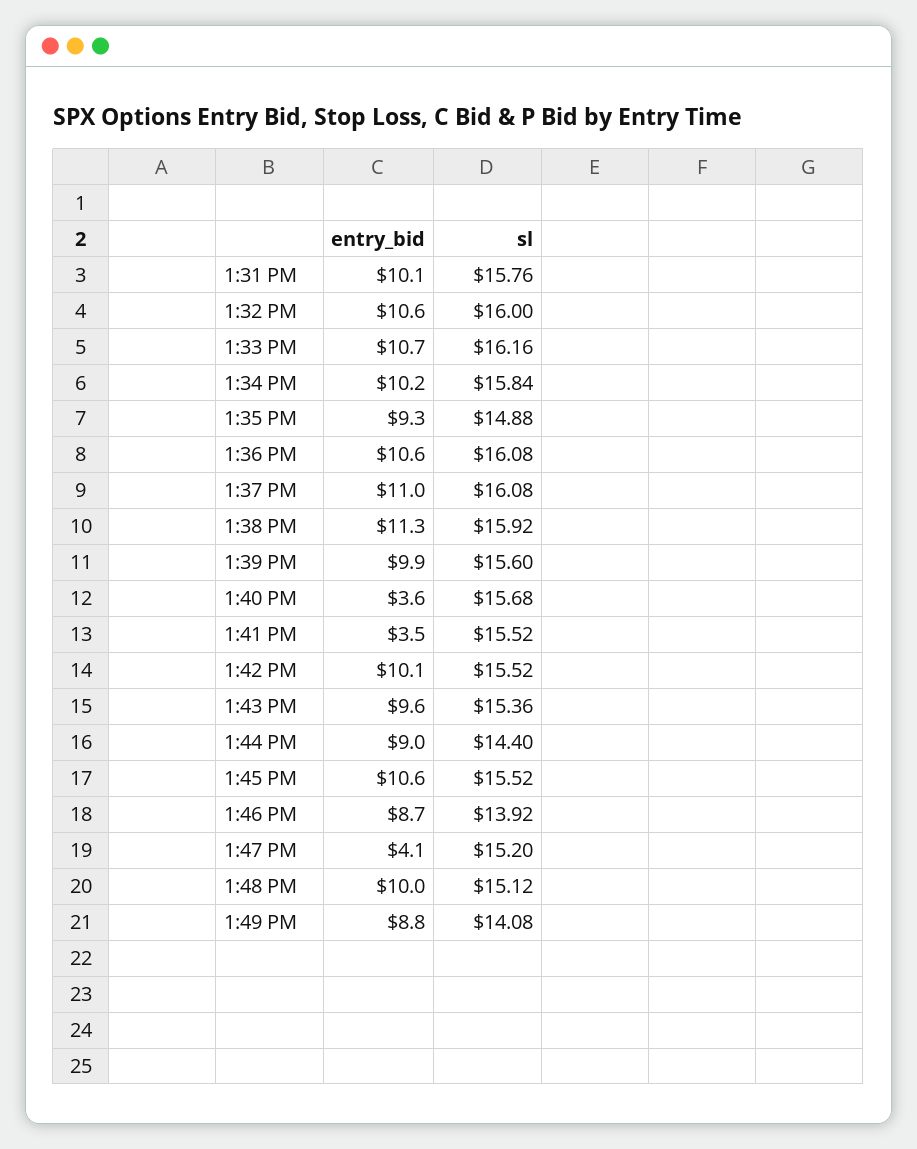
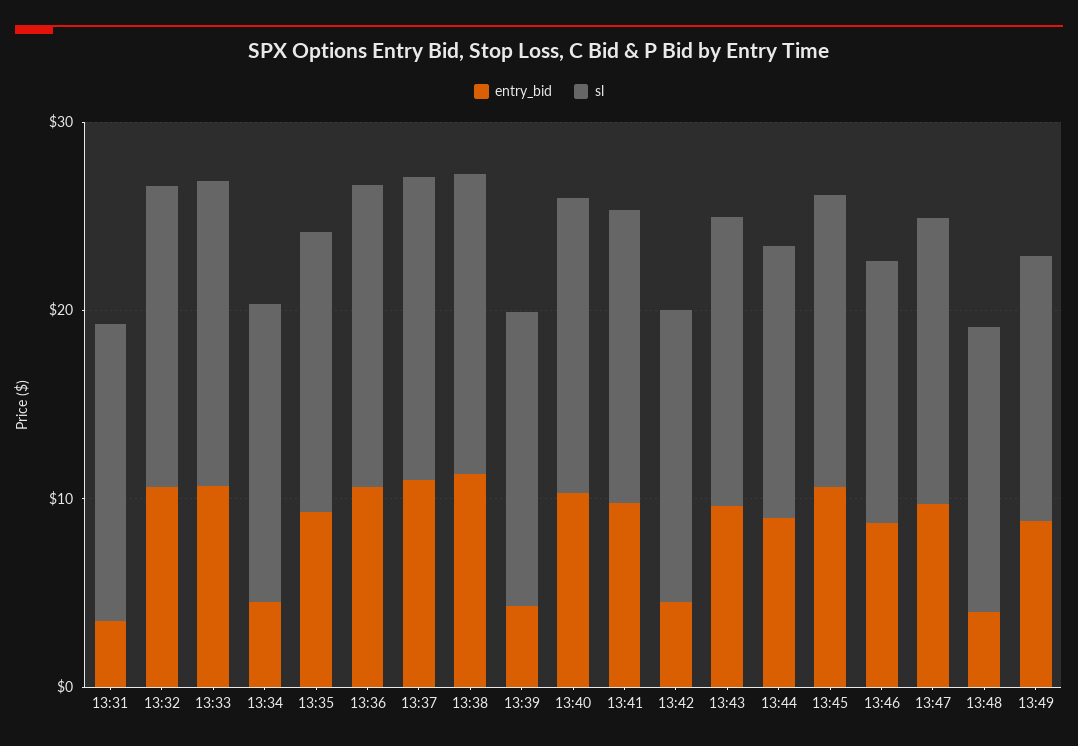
entry_bid, 1:31 PM: 10.1 -> 4
entry_bid, 1:34 PM: 10.2 -> 4
entry_bid, 1:39 PM: 9.9 -> 4
entry_bid, 1:40 PM: 3.6 -> 10
entry_bid, 1:41 PM: 3.5 -> 10
entry_bid, 1:42 PM: 10.1 -> 4
entry_bid, 1:47 PM: 4.1 -> 10
entry_bid, 1:48 PM: 10 -> 4

